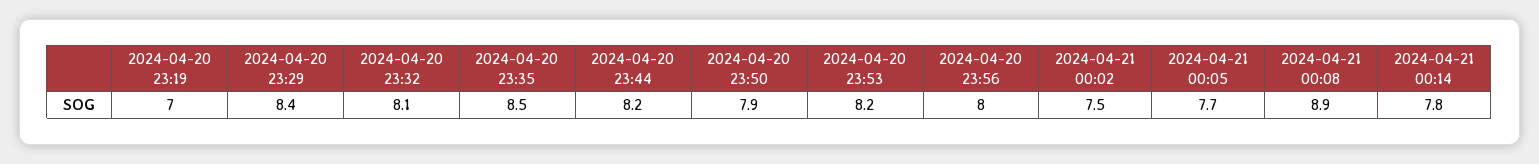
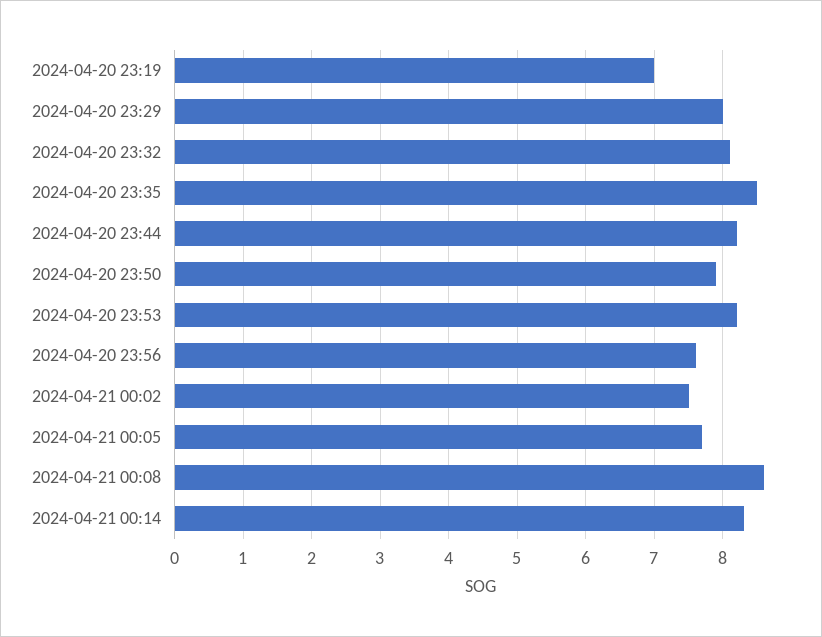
2024-04-20 23:29: 8.4 -> 8
2024-04-20 23:56: 8 -> 7.6
2024-04-21 00:08: 8.9 -> 8.6
2024-04-21 00:14: 7.8 -> 8.3

